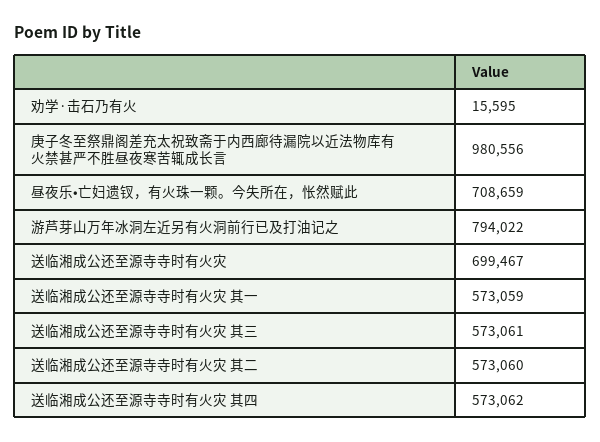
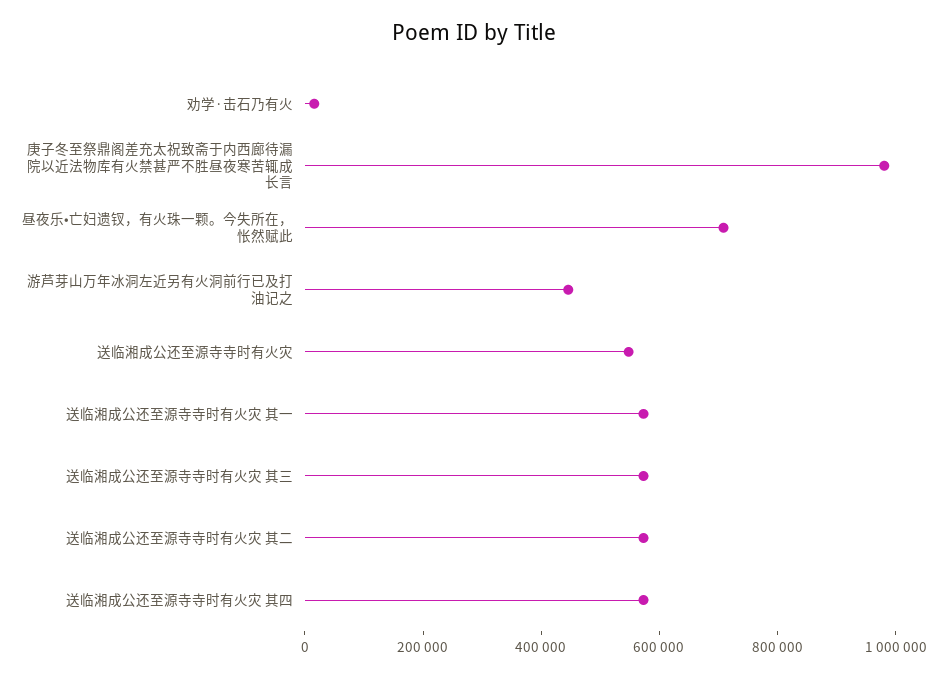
游芦芽山万年冰洞左近另有火洞前行已及打油记之: 794022 -> 450000
送临湘成公还至源寺寺时有火灾: 699467 -> 550000

